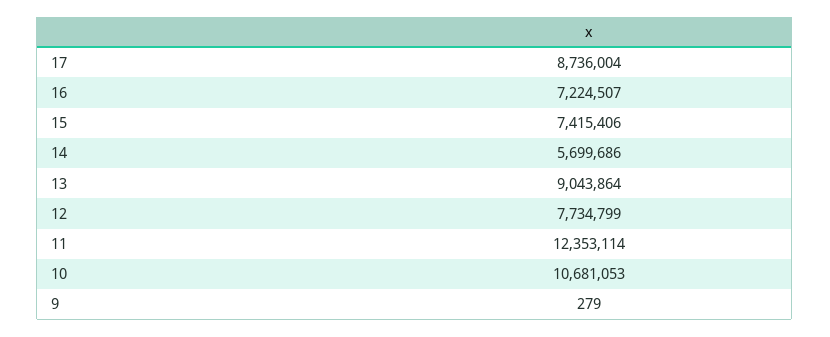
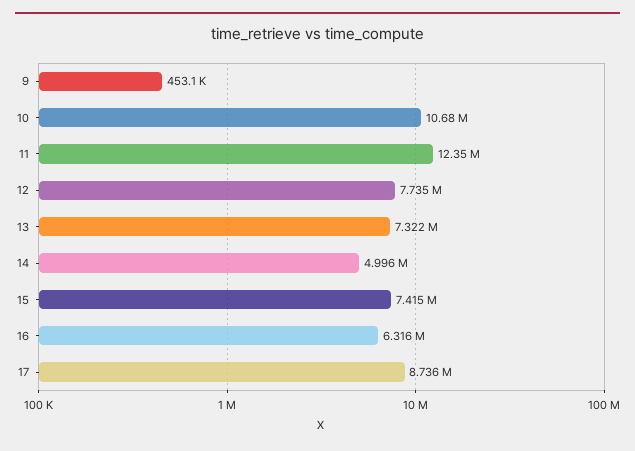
16: 7224507 -> 6316000
14: 5699686 -> 4996000
13: 9043864 -> 7322000
9: 279 -> 453100

